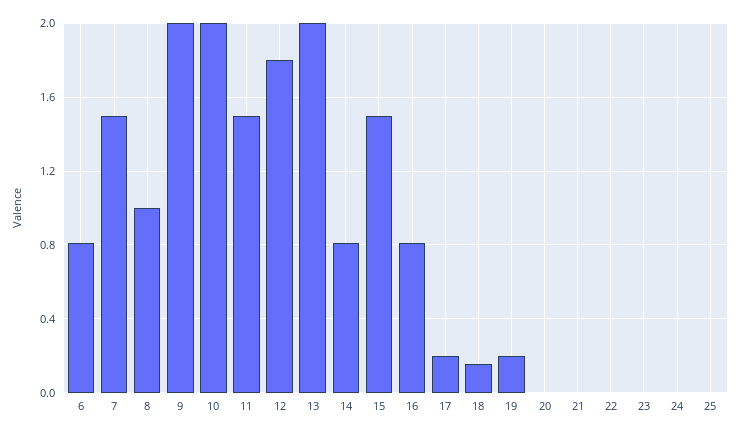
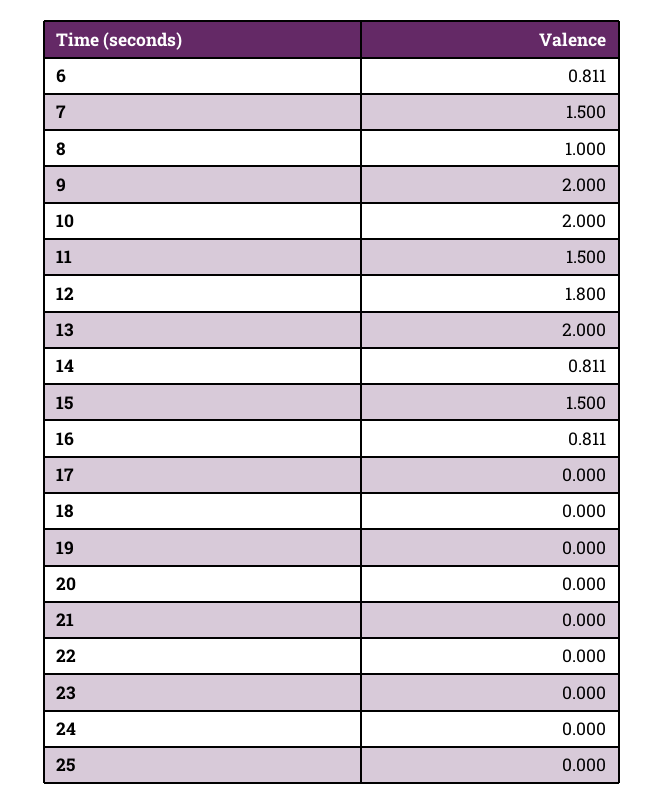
17: 0.2 -> 0
18: 0.15 -> 0
19: 0.2 -> 0

